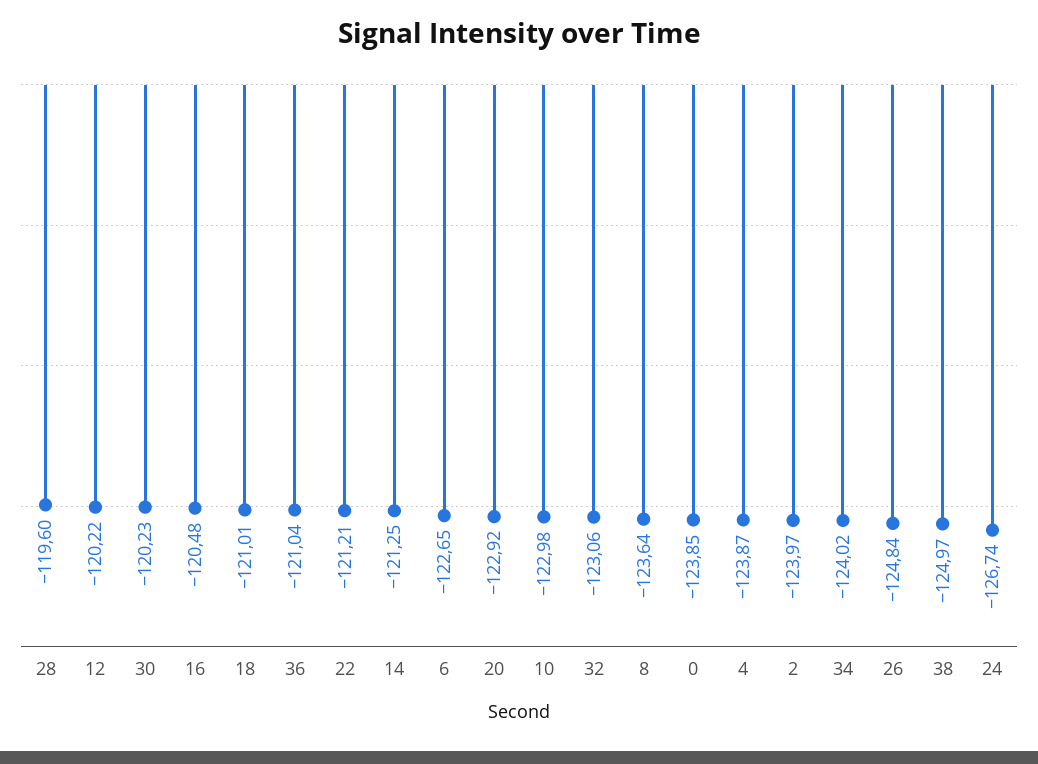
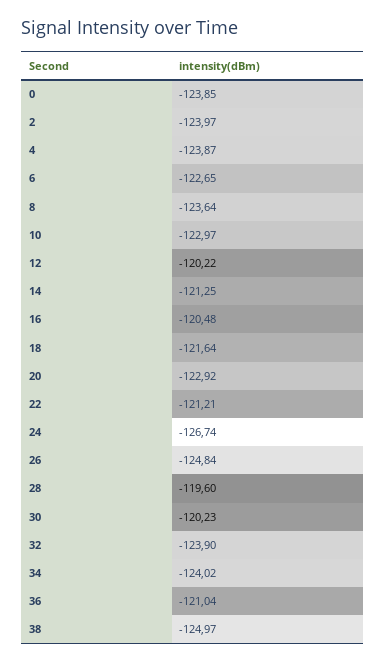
18: -121.01 -> -121.64
10: -122.98 -> -122.97
32: -123.06 -> -123.9

